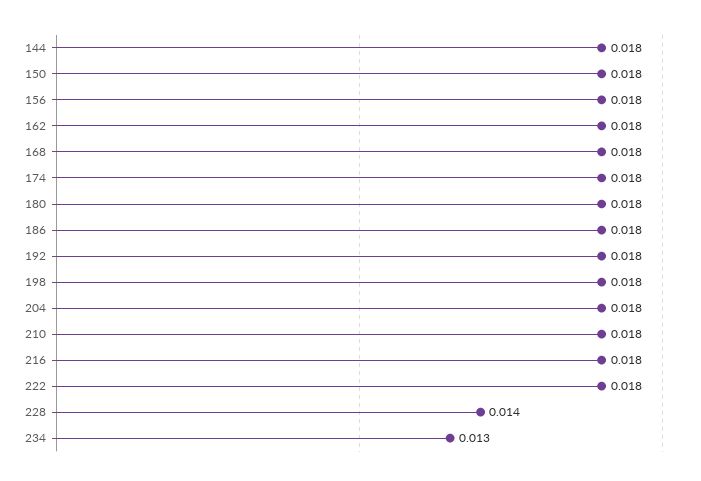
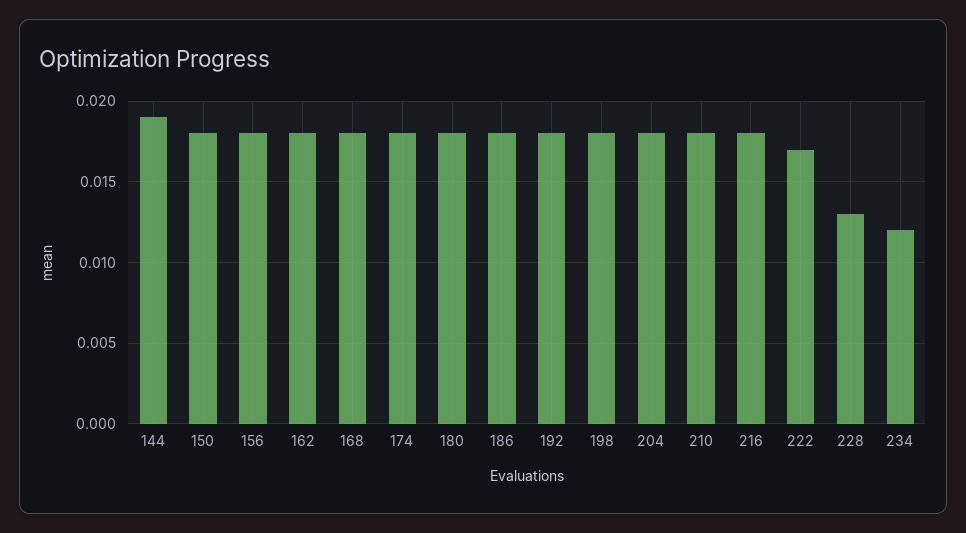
144: 0.018 -> 0.019
222: 0.018 -> 0.017
228: 0.014 -> 0.013
234: 0.013 -> 0.012

